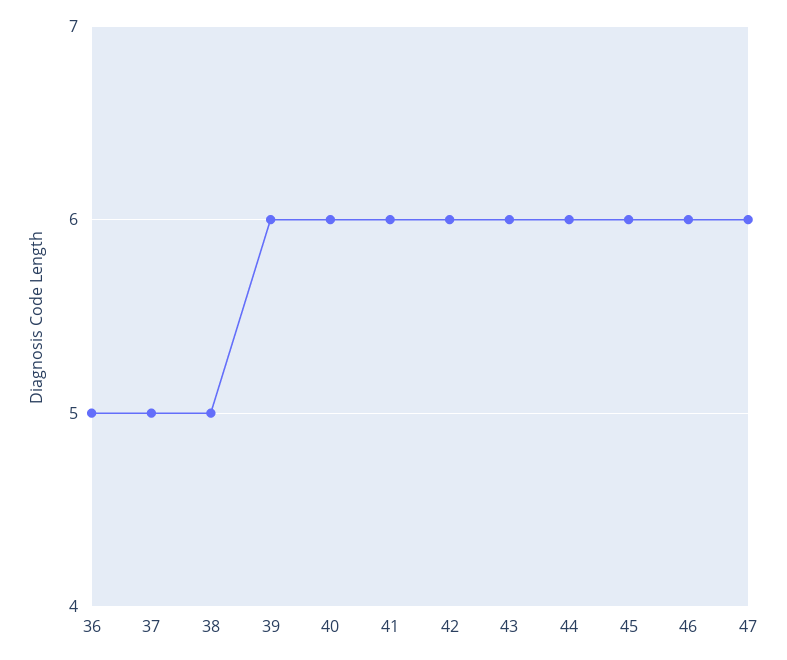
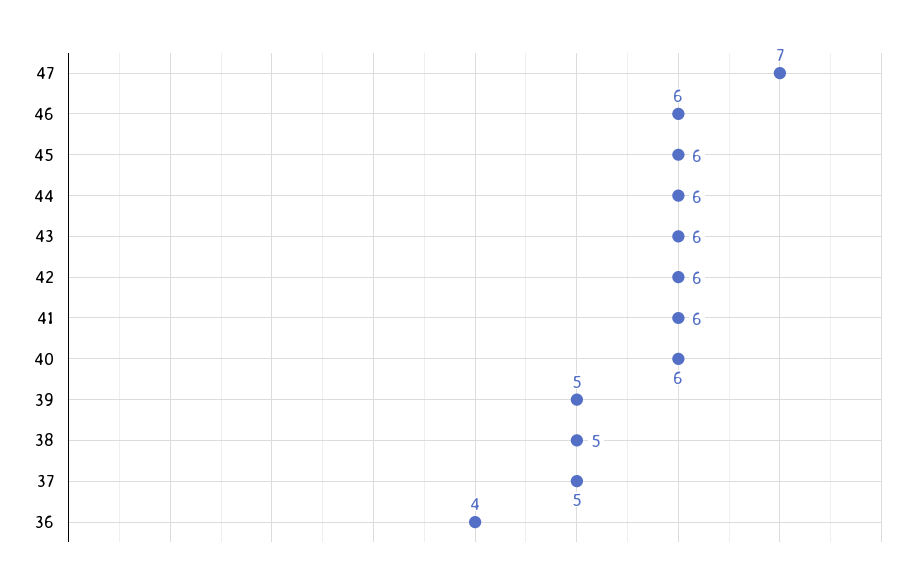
36: 5 -> 4
39: 6 -> 5
47: 6 -> 7

